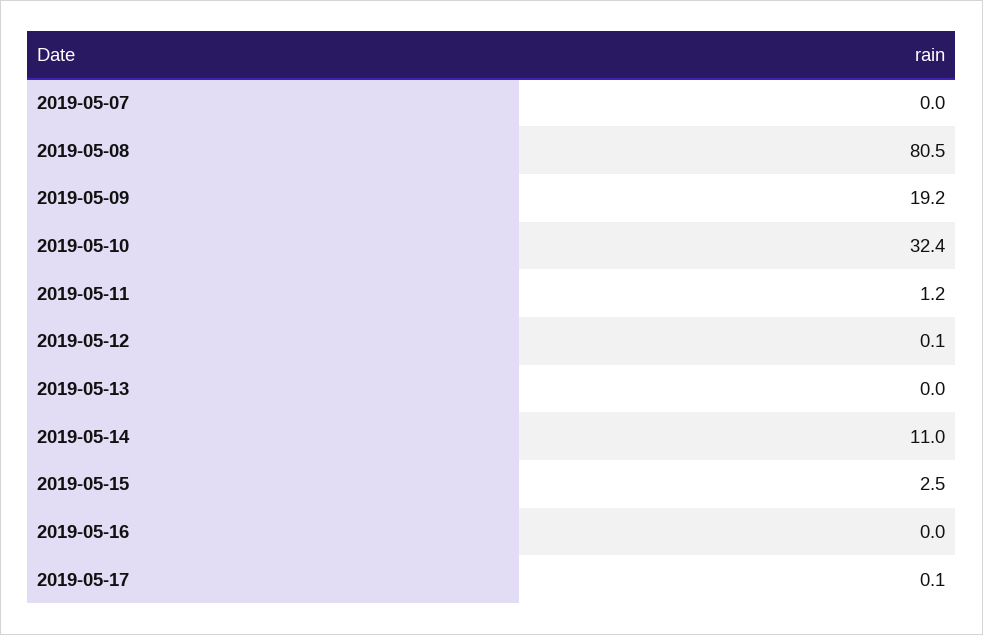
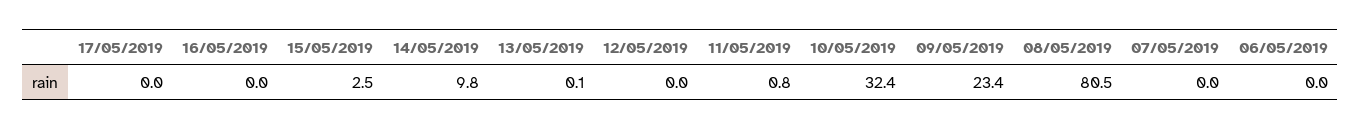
2019-05-09: 19.2 -> 23.4
2019-05-11: 1.2 -> 0.8
2019-05-12: 0.1 -> 0
2019-05-13: 0 -> 0.1
2019-05-14: 11 -> 9.8
2019-05-17: 0.1 -> 0
06/05/2019: none -> 0

